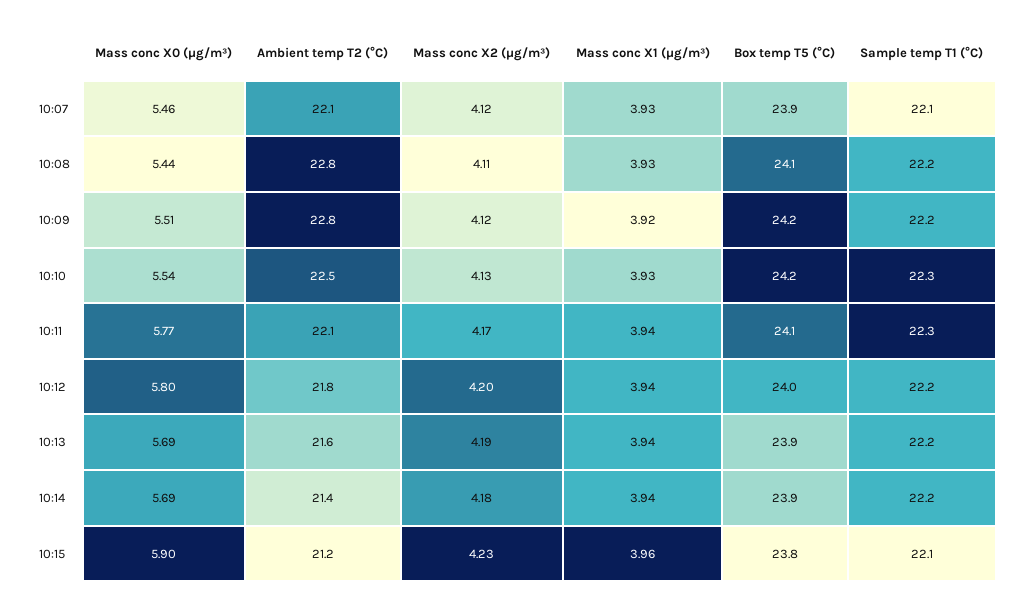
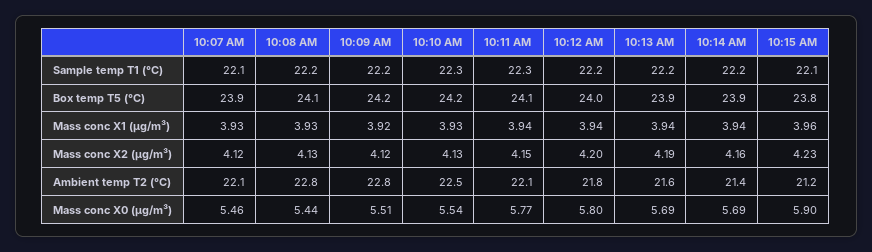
Mass conc X2 (μg/m³), 10:08: 4.11 -> 4.13
Mass conc X2 (μg/m³), 10:11: 4.17 -> 4.15
Mass conc X2 (μg/m³), 10:14: 4.18 -> 4.16

